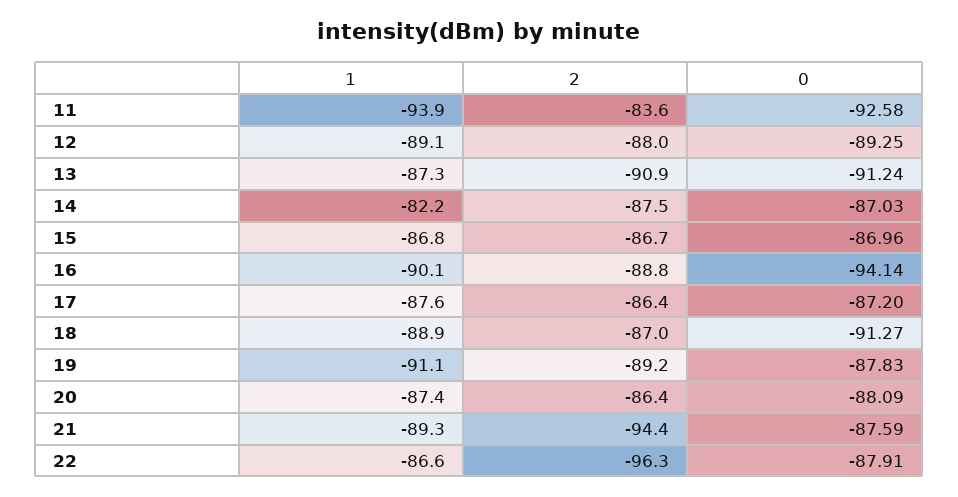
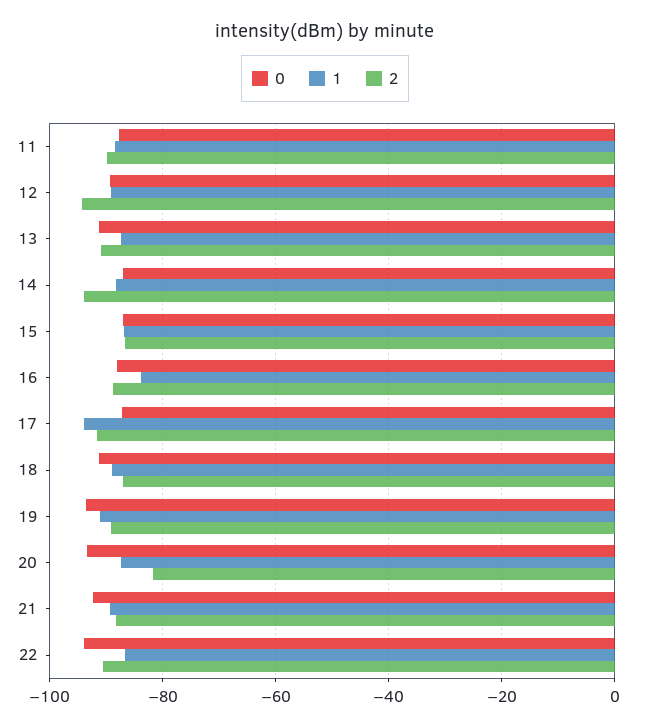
1, 11: -93.9 -> -88
2, 11: -83.6 -> -90
0, 11: -92.58 -> -88
2, 12: -88 -> -94
1, 14: -82.2 -> -88
2, 14: -87.5 -> -94
1, 16: -90.1 -> -84
0, 16: -94.14 -> -88
1, 17: -87.6 -> -94
2, 17: -86.4 -> -92
0, 19: -87.83 -> -94
2, 20: -86.4 -> -82
0, 20: -88.09 -> -94
2, 21: -94.4 -> -88
0, 21: -87.59 -> -92
2, 22: -96.3 -> -90
0, 22: -87.91 -> -94

